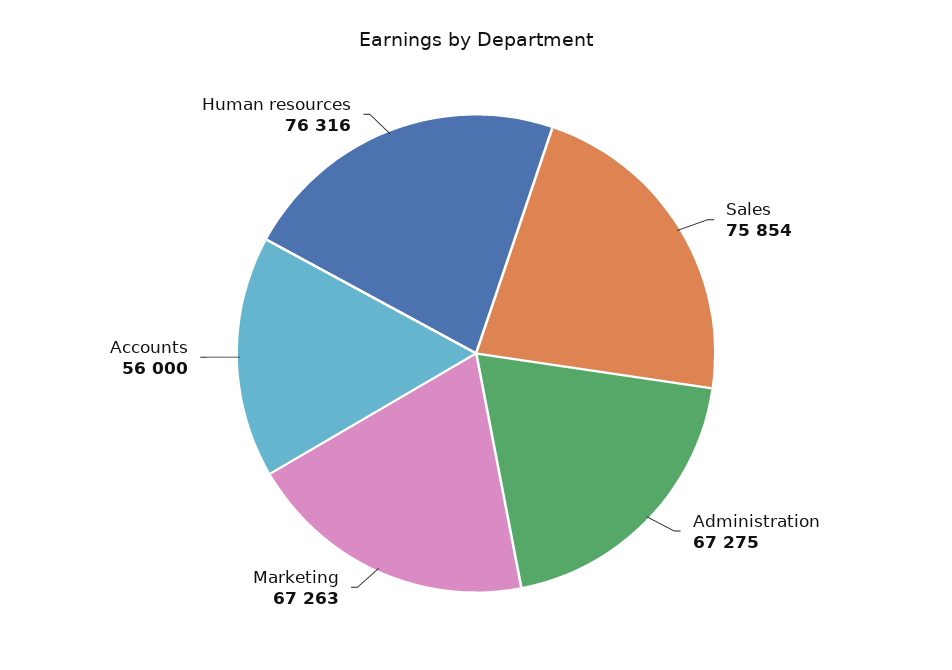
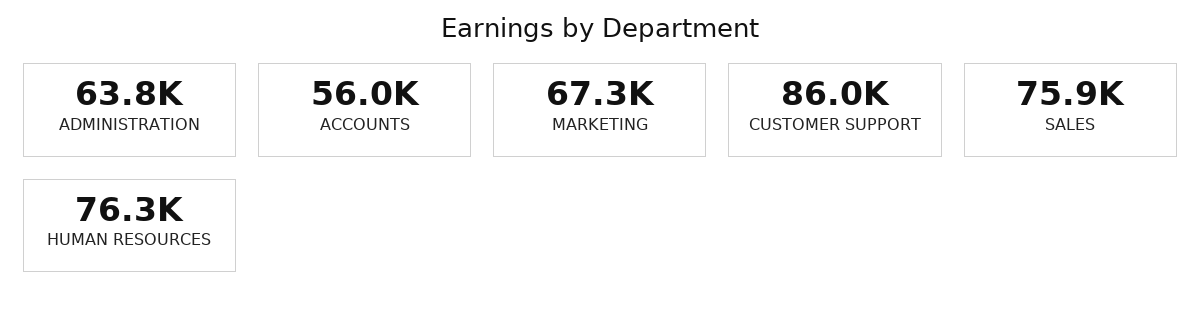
Administration: 67275 -> 63800
CUSTOMER SUPPORT: none -> 86000

